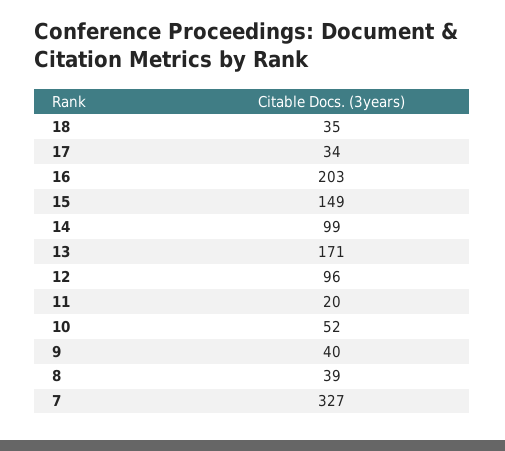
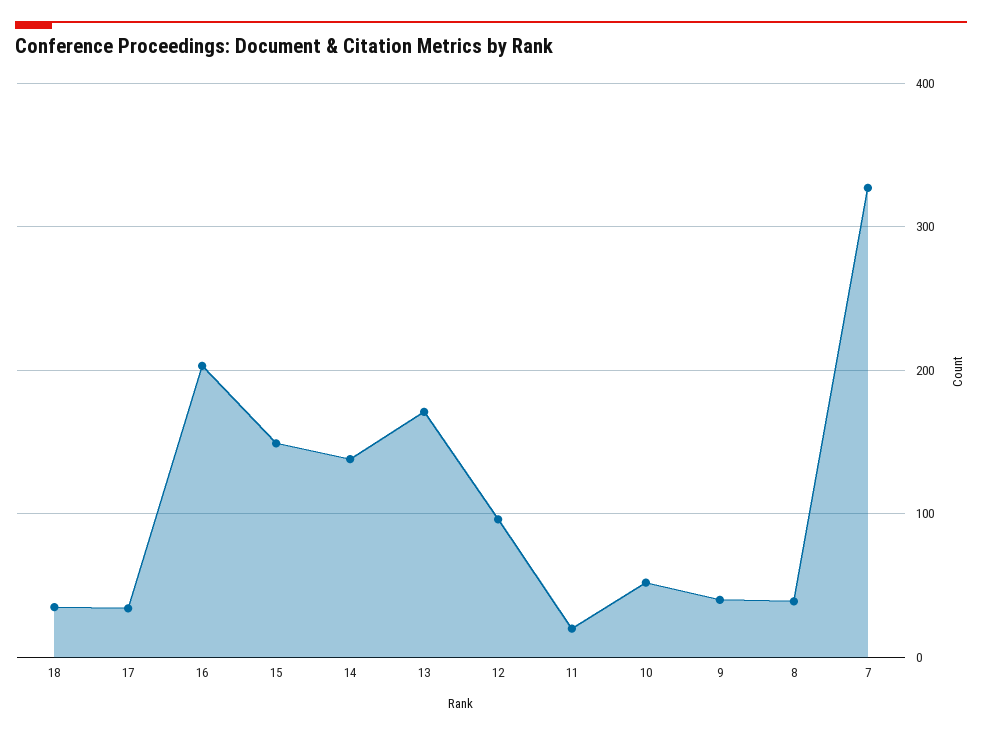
14: 99 -> 140

